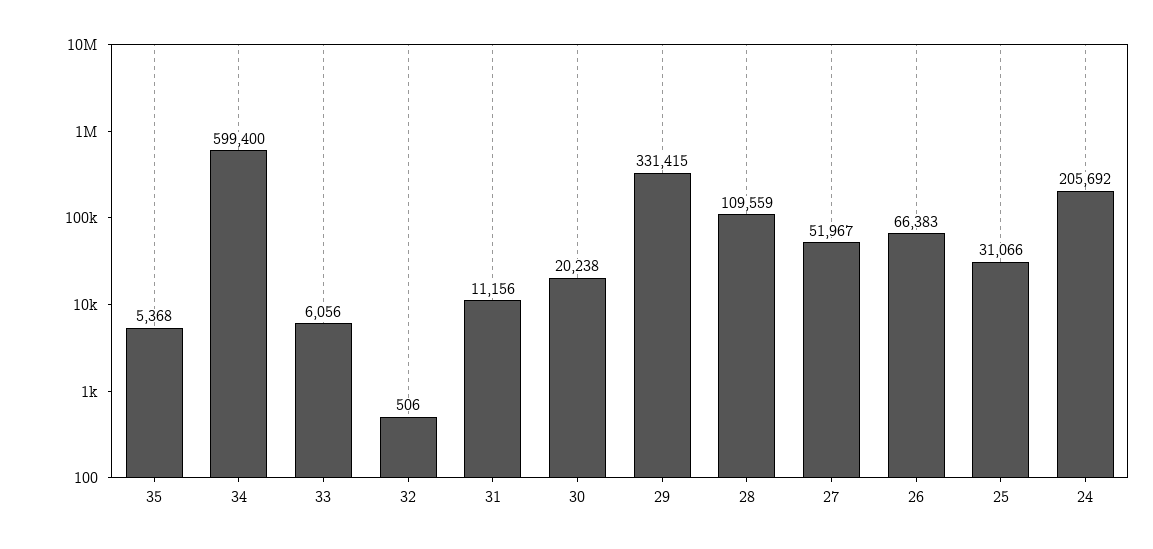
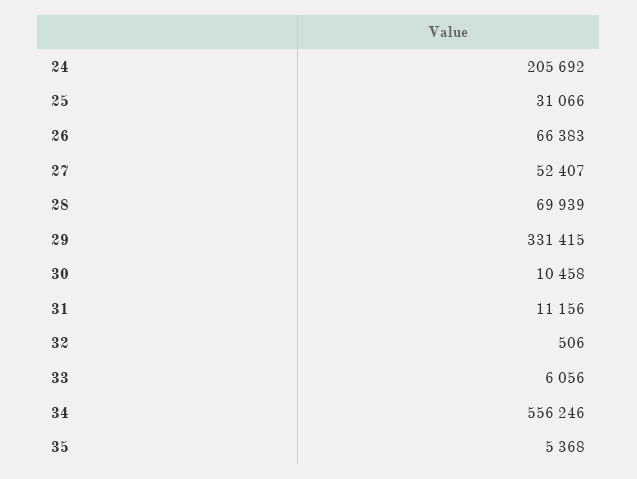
34: 599400 -> 556246
30: 20238 -> 10458
28: 109559 -> 69939
27: 51967 -> 52407

